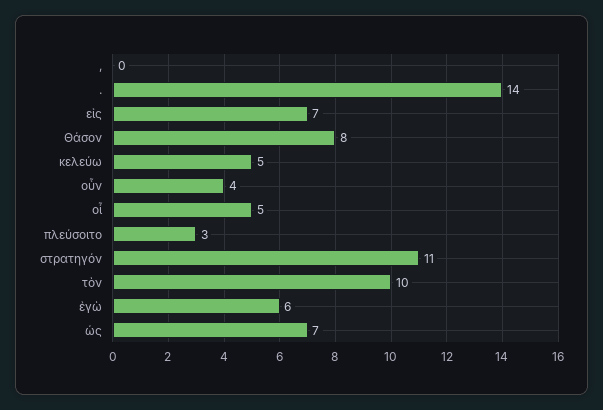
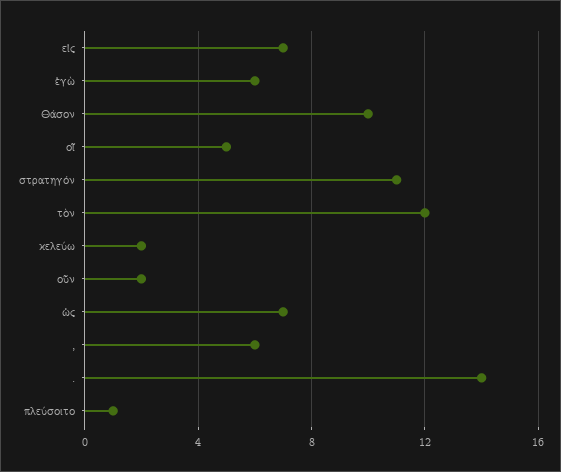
,: 0 -> 6
Θάσον: 8 -> 10
κελεύω: 5 -> 2
οὖν: 4 -> 2
πλεύσοιτο: 3 -> 1
τὸν: 10 -> 12

